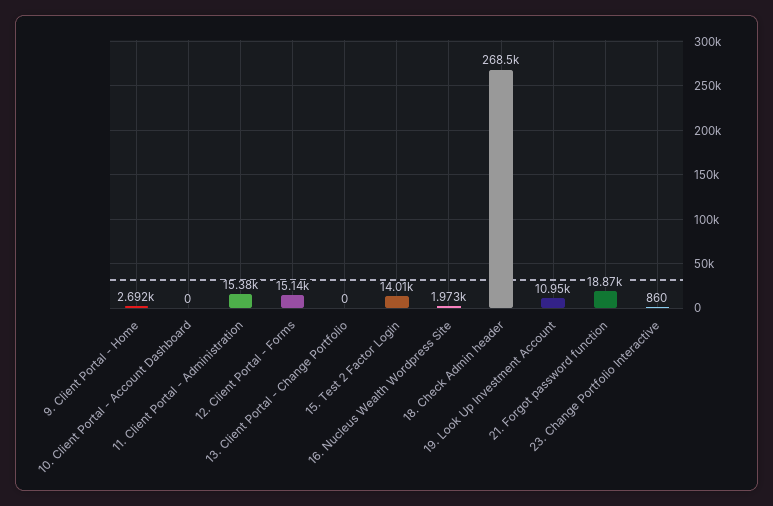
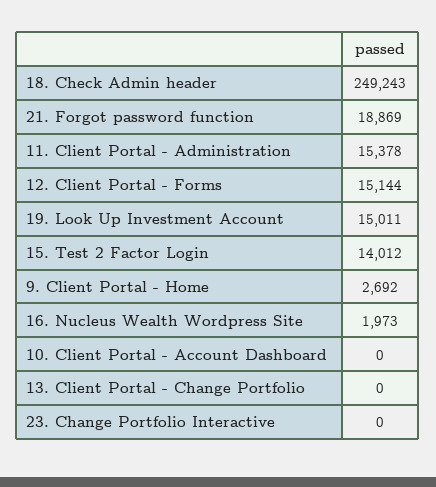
18. Check Admin header: 268500 -> 249243
19. Look Up Investment Account: 10950 -> 15011
23. Change Portfolio Interactive: 860 -> 0

